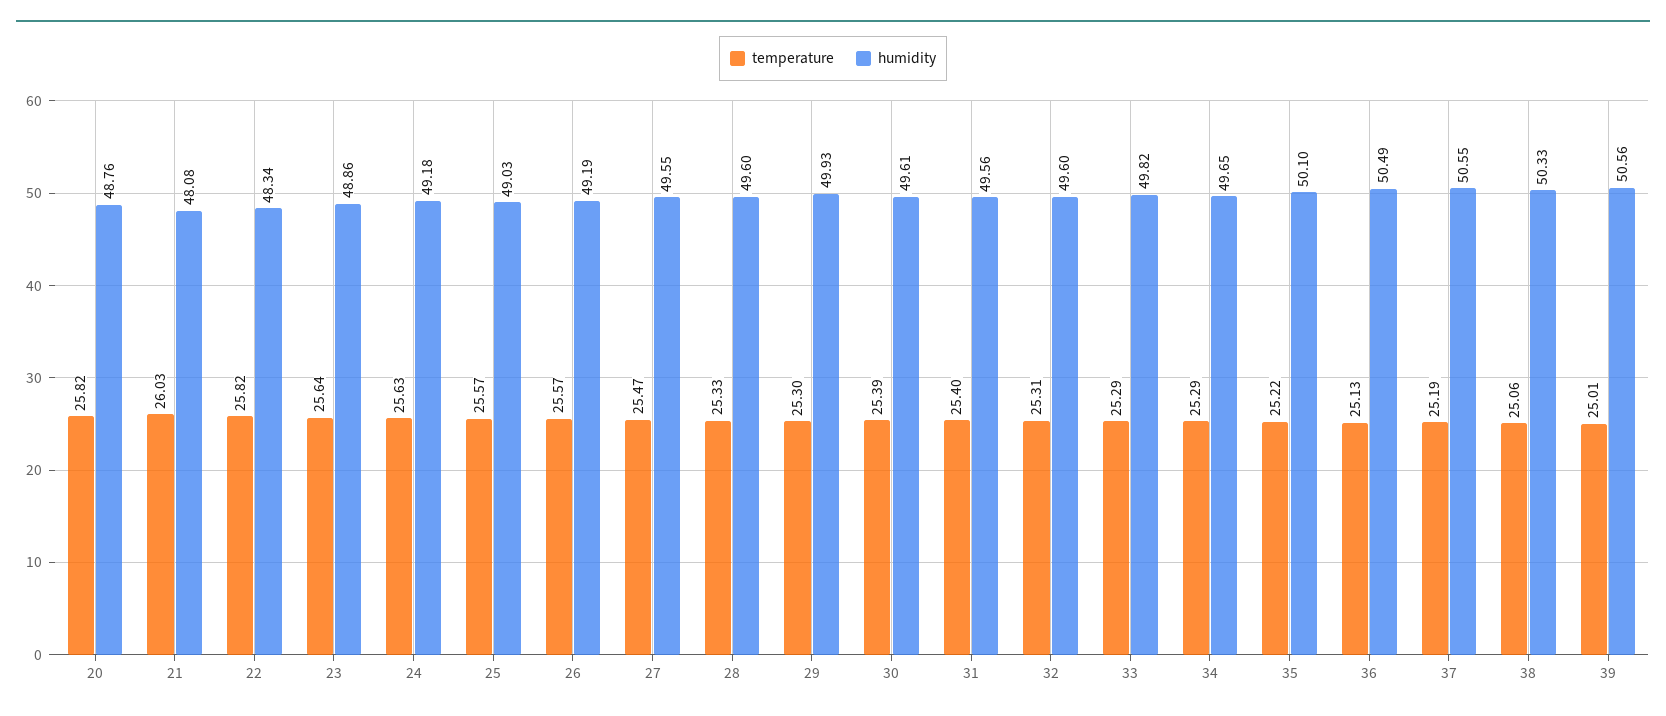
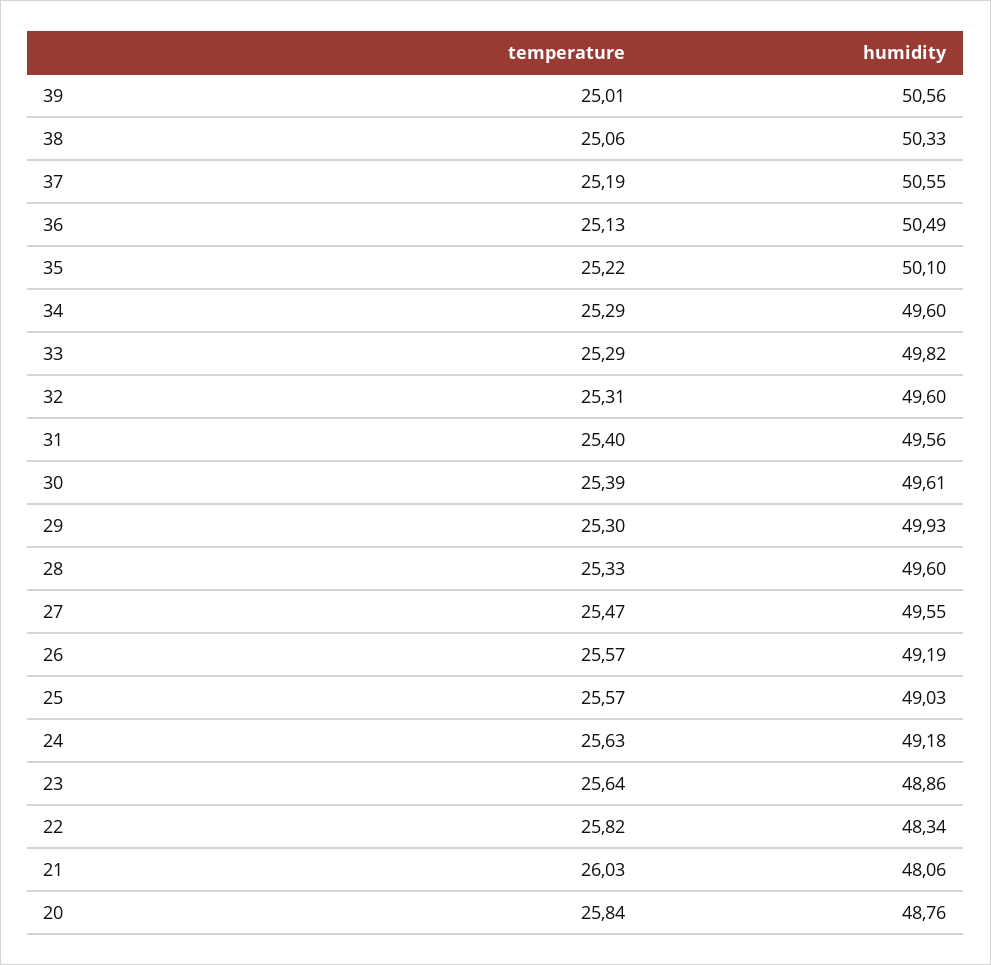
temperature, 20: 25.82 -> 25.84
humidity, 21: 48.08 -> 48.06
humidity, 34: 49.65 -> 49.6

